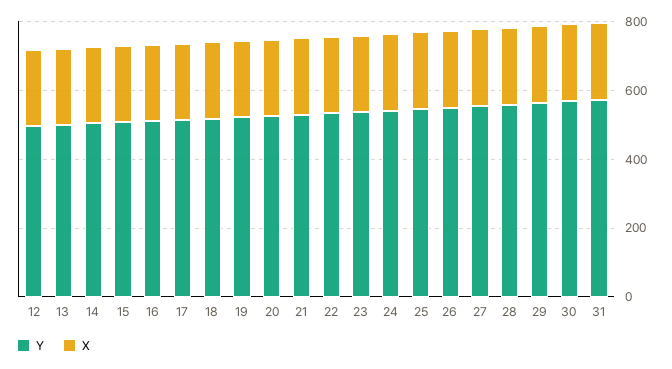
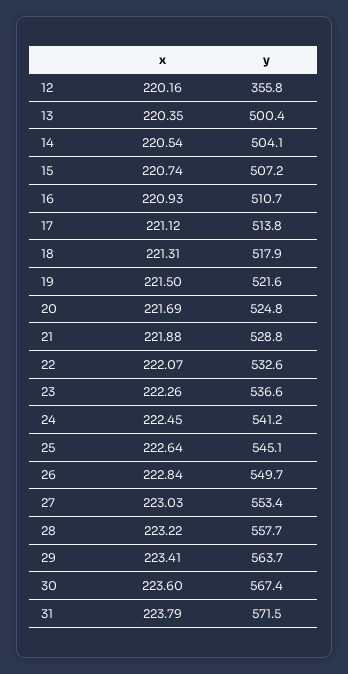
Y, 12: 500 -> 355.8

